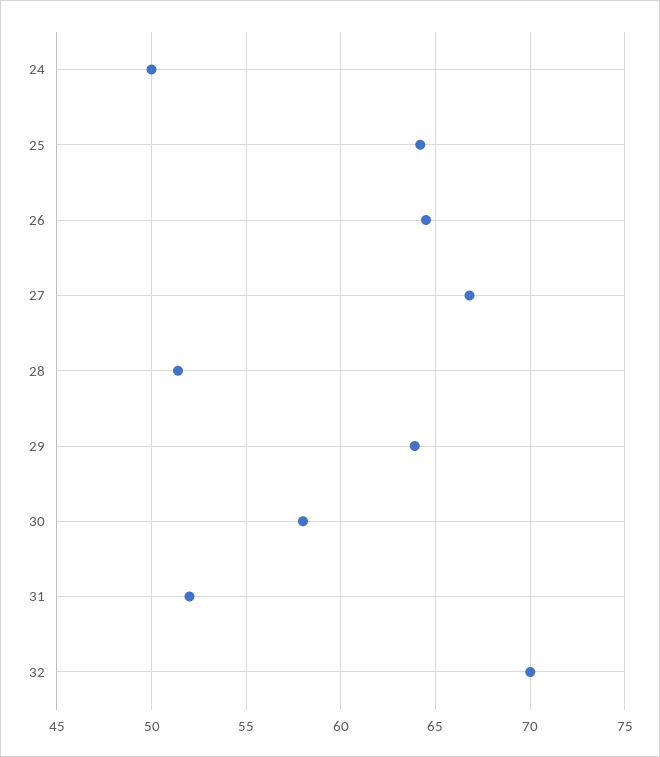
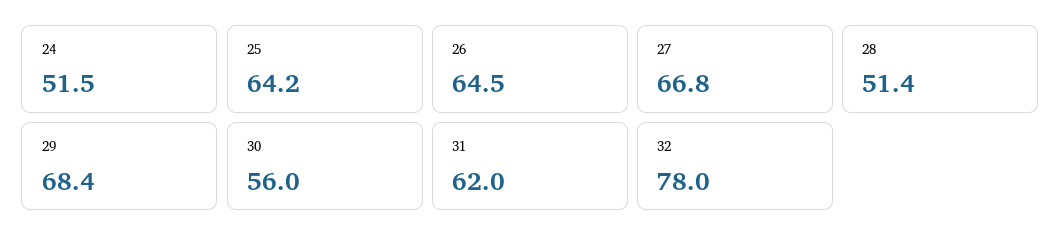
24: 50 -> 51.5
29: 64 -> 68.4
30: 58 -> 56
31: 52 -> 62
32: 70 -> 78

